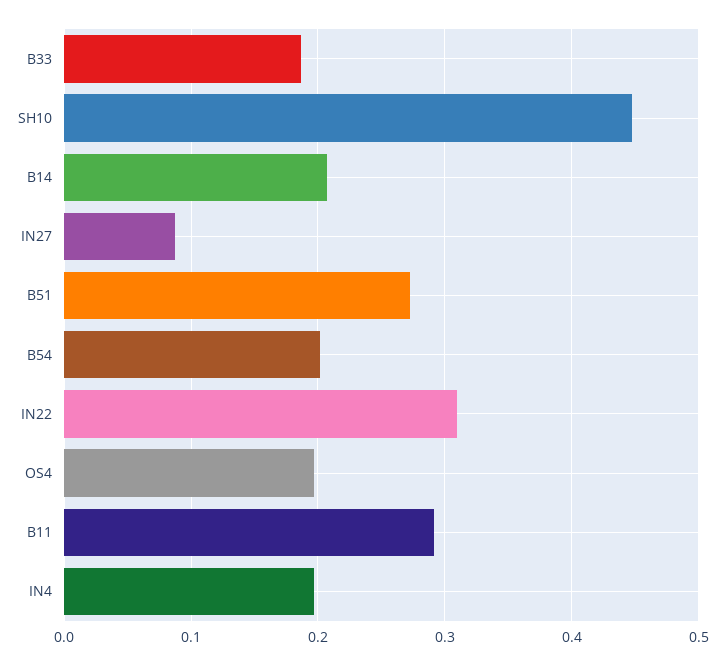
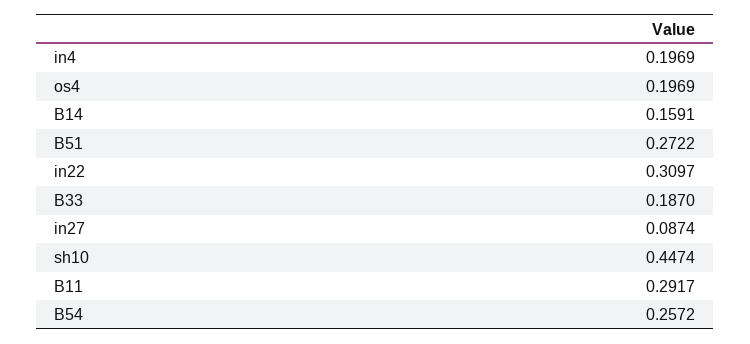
B14: 0.21 -> 0.1591
B54: 0.2 -> 0.2572

